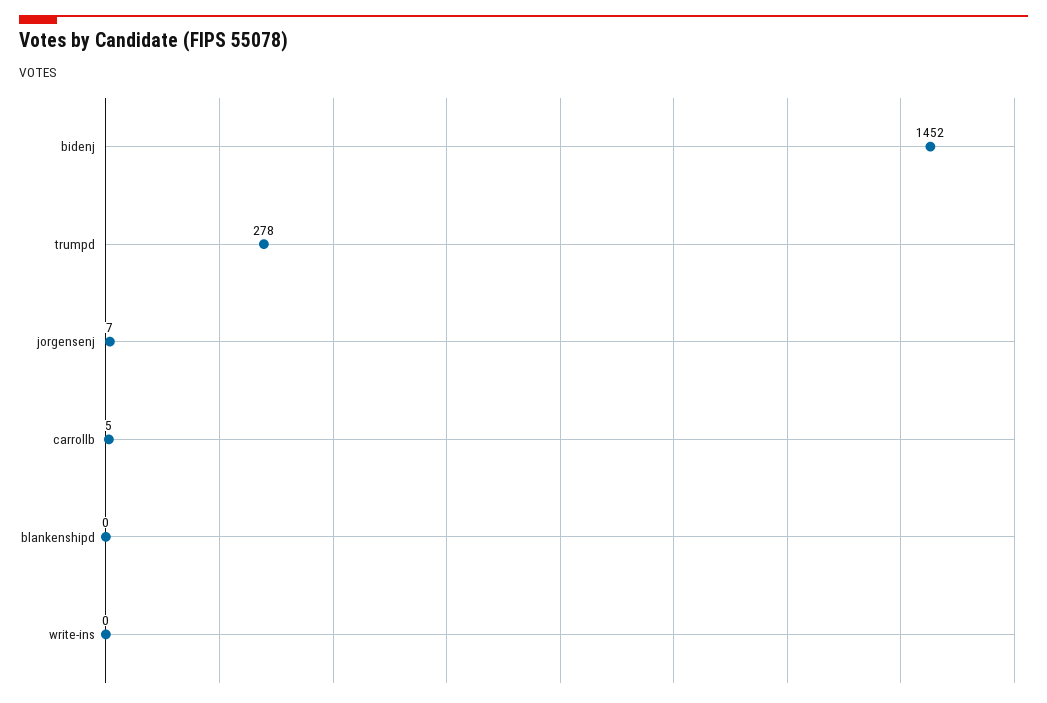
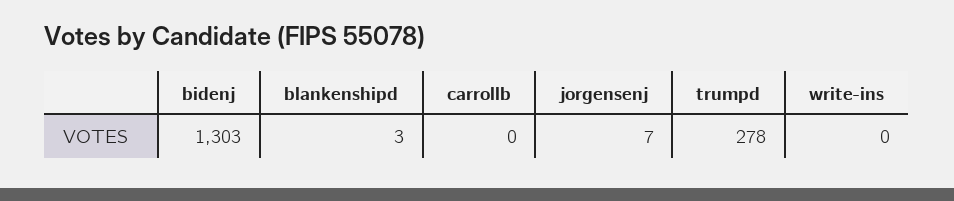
bidenj: 1452 -> 1303
carrollb: 5 -> 0
blankenshipd: 0 -> 3

